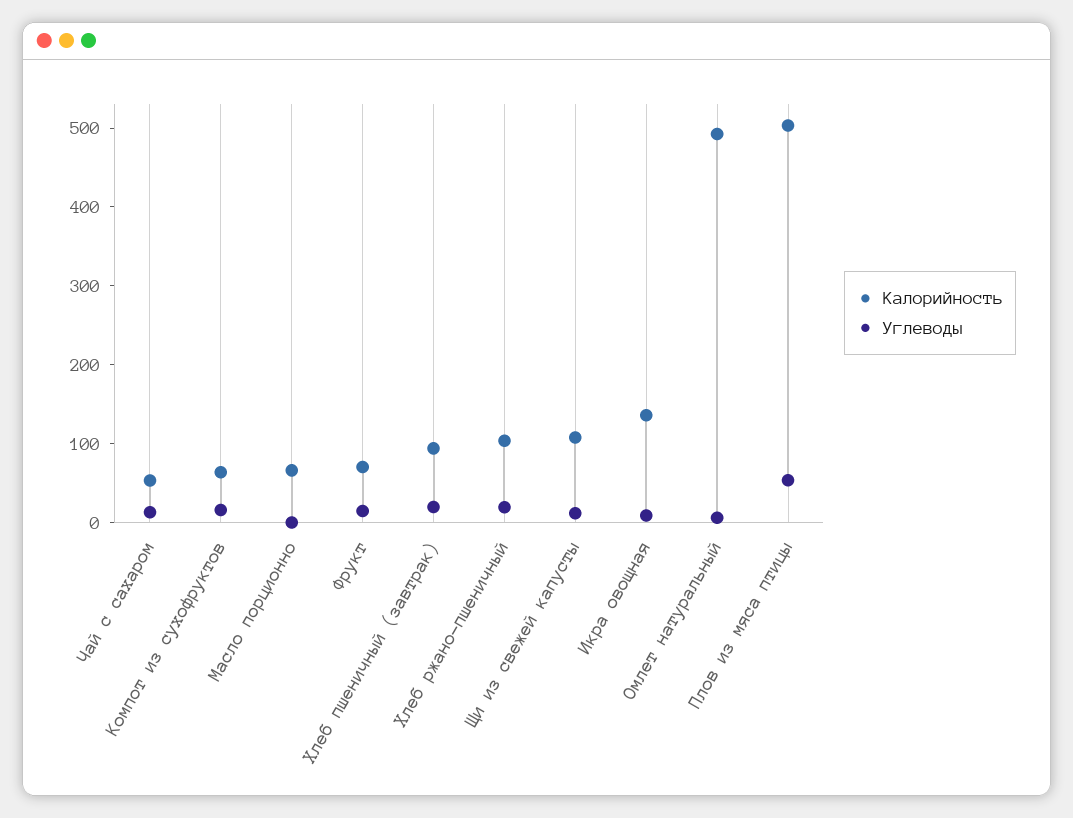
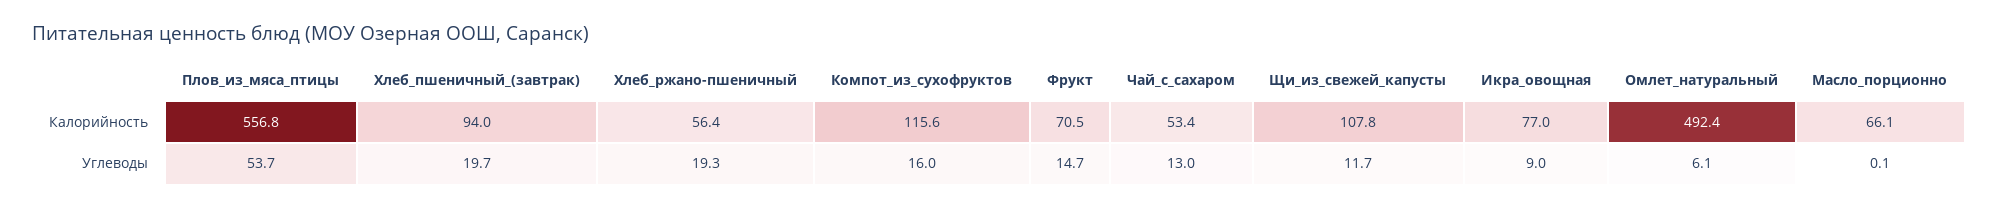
Калорийность, Компот из сухофруктов: 60 -> 115.6
Калорийность, Хлеб ржано-пшеничный: 100 -> 56.4
Калорийность, Икра овощная: 140 -> 77
Калорийность, Плов из мяса птицы: 500 -> 556.8

